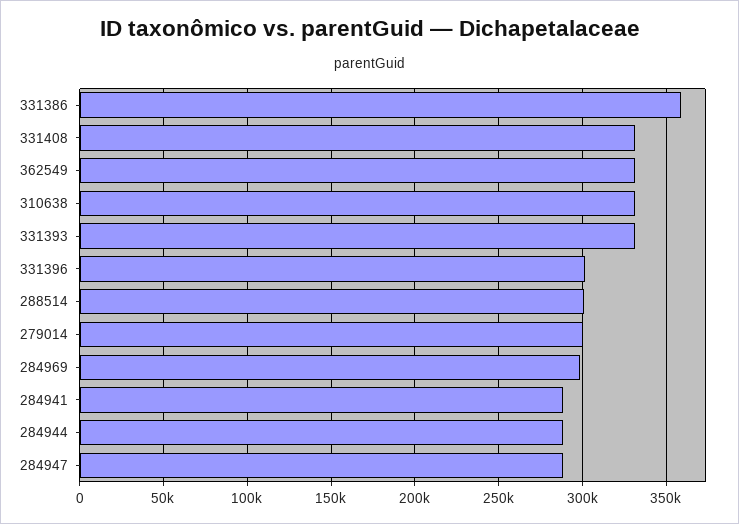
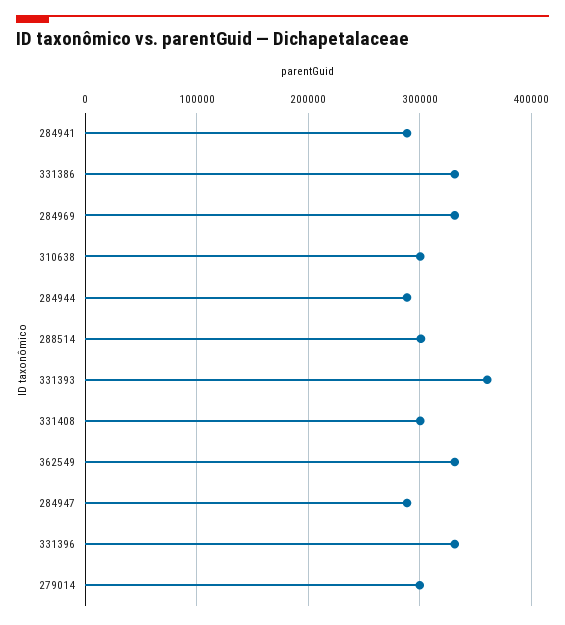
331386: 360000 -> 330000
331408: 330000 -> 300000
310638: 330000 -> 300000
331393: 330000 -> 360000
331396: 300000 -> 330000
284969: 300000 -> 330000

